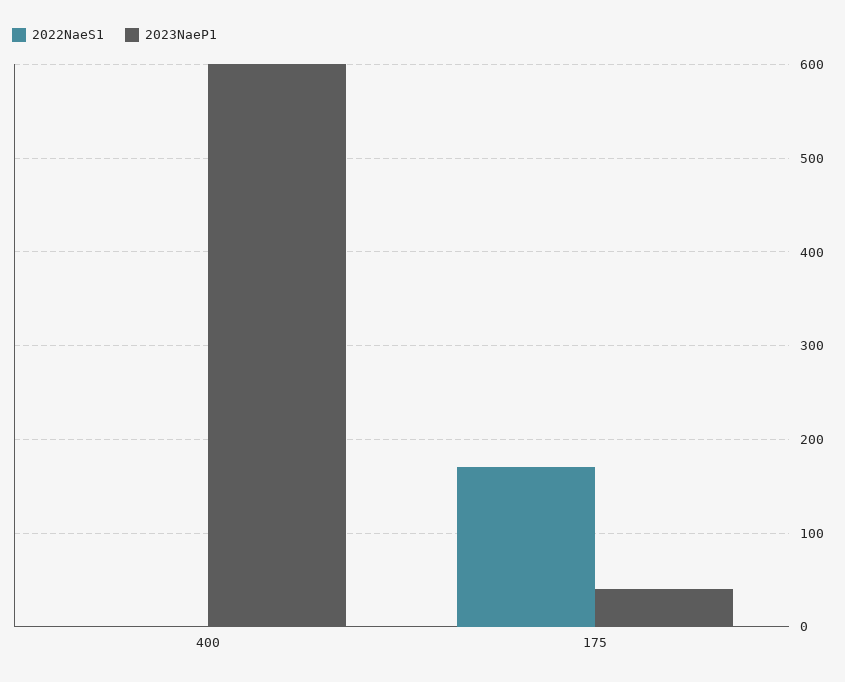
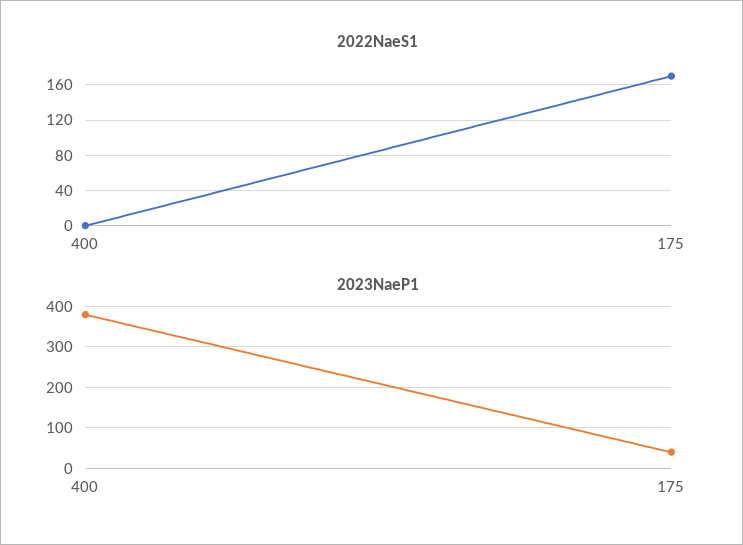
2023NaeP1, 400: 600 -> 380

